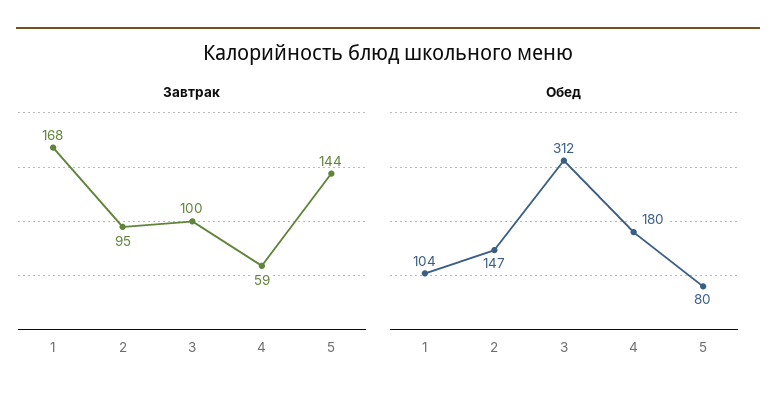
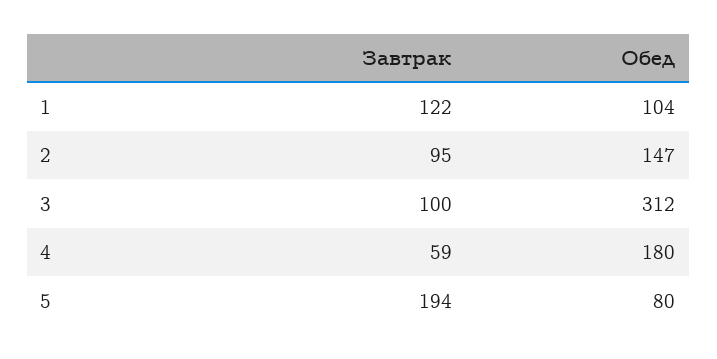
Завтрак, 1: 168 -> 122
Завтрак, 5: 144 -> 194

